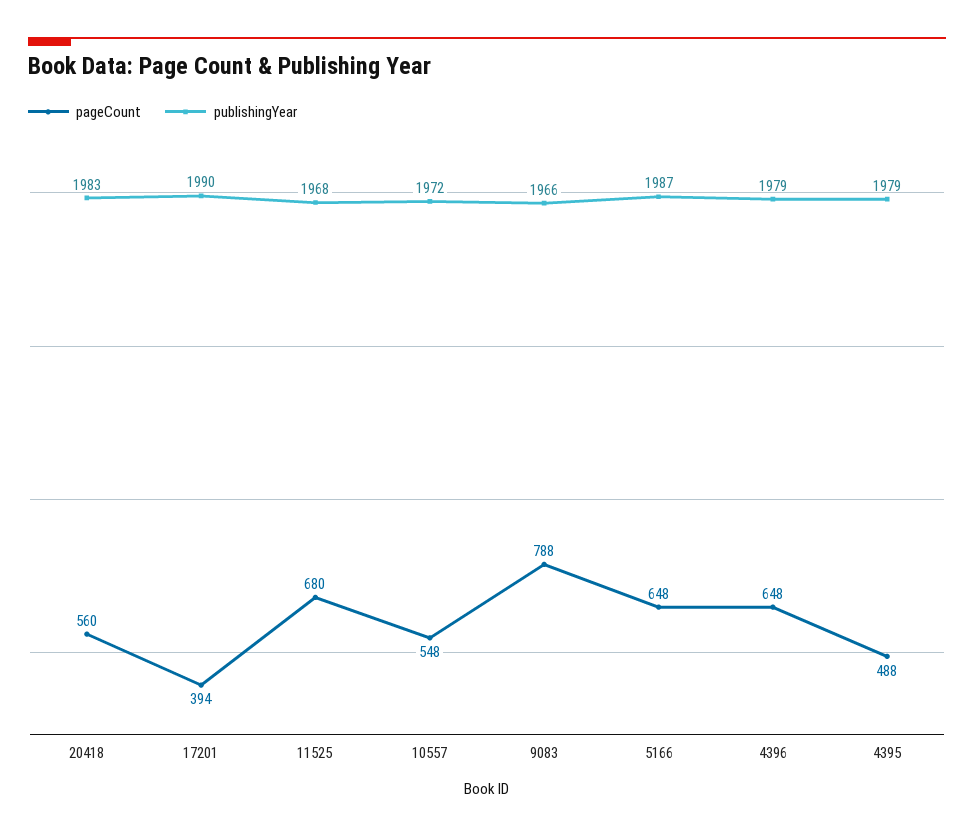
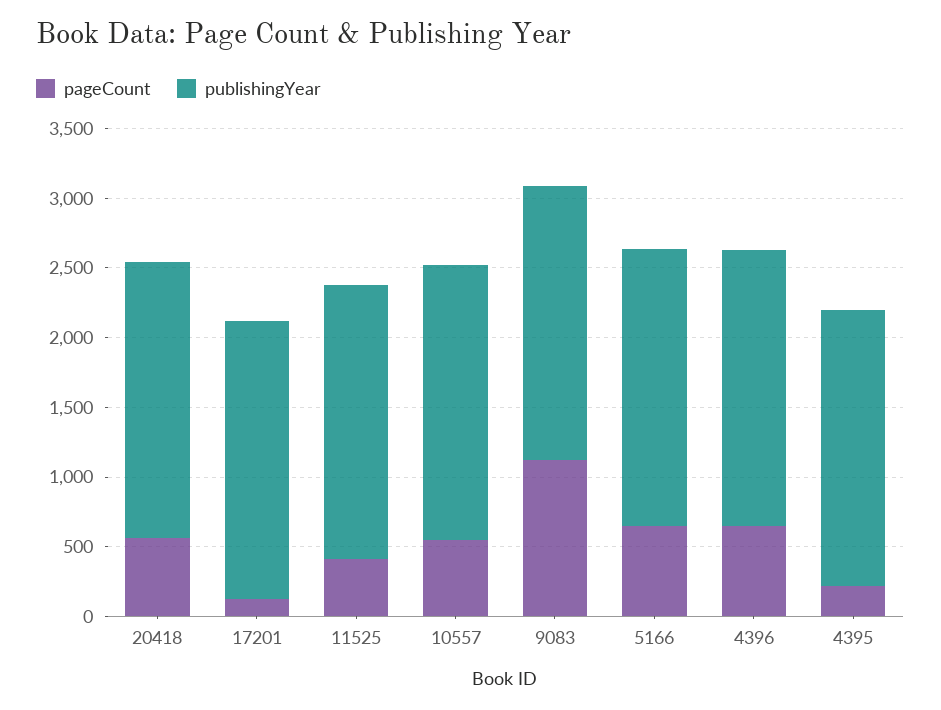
pageCount, 17201: 394 -> 100
pageCount, 11525: 680 -> 400
pageCount, 9083: 788 -> 1100
pageCount, 4395: 488 -> 200

